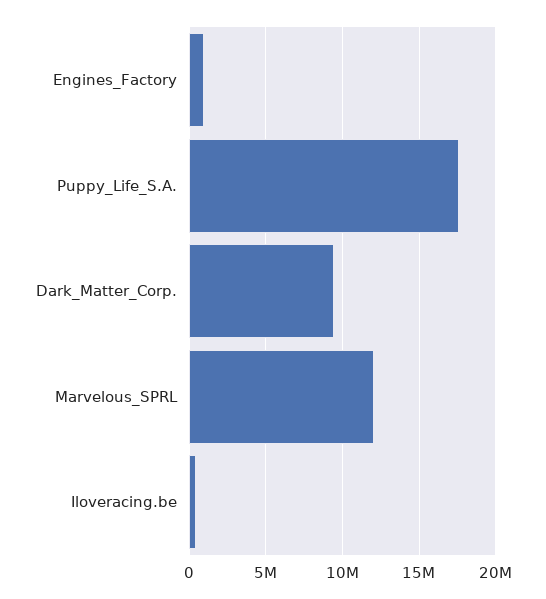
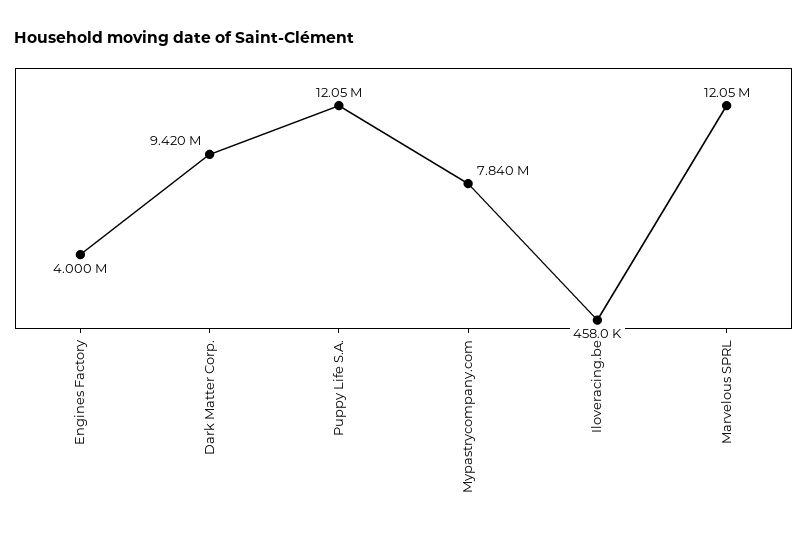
Engines_Factory: 1000000 -> 4000000
Puppy_Life_S.A.: 17500000 -> 12050000
Mypastrycompany.com: none -> 7840000

